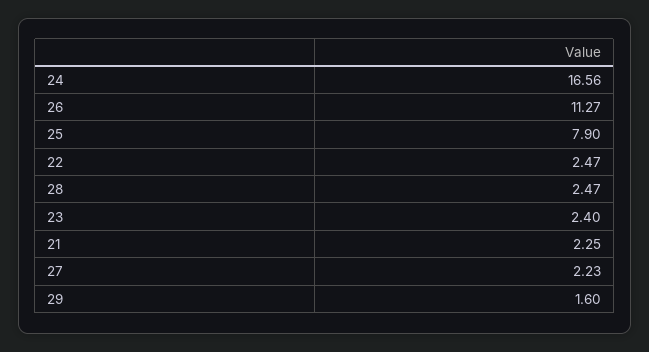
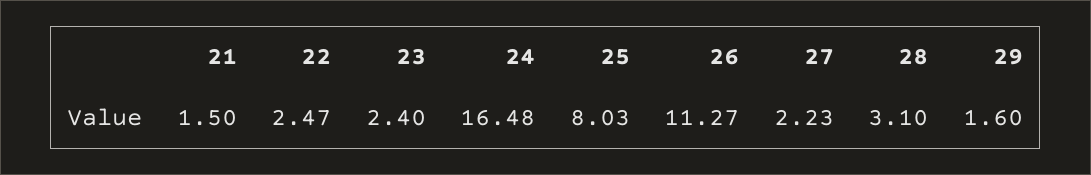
24: 16.56 -> 16.48
25: 7.9 -> 8.03
28: 2.47 -> 3.1
21: 2.25 -> 1.5

